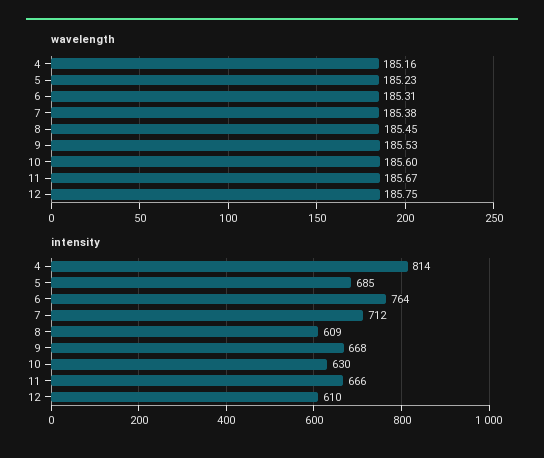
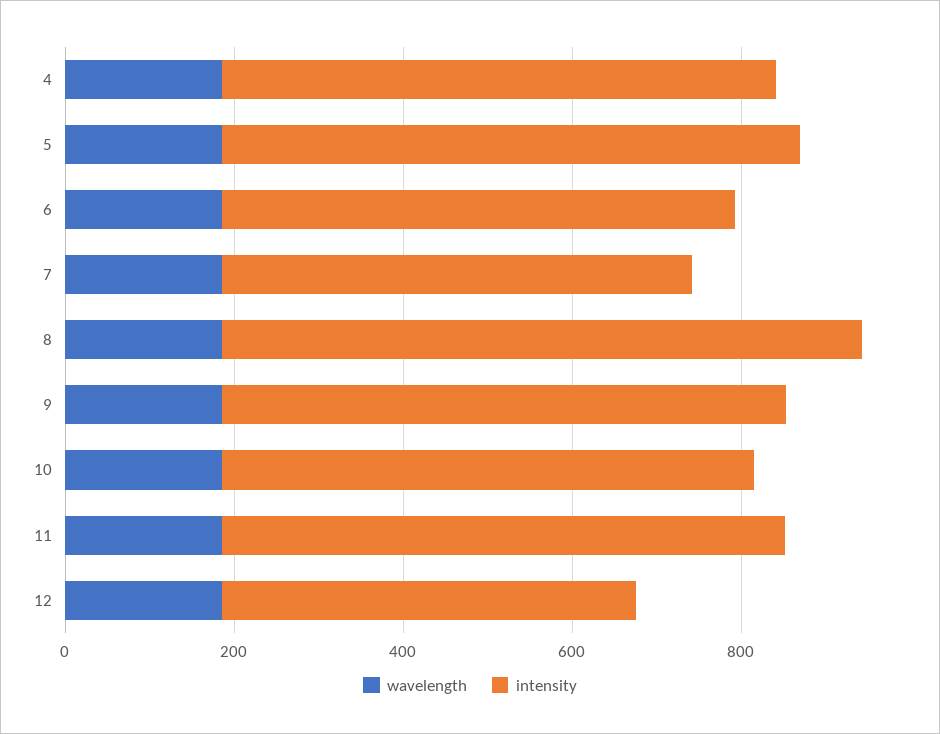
intensity, 4: 814 -> 650
intensity, 6: 764 -> 600
intensity, 7: 712 -> 550
intensity, 8: 609 -> 750
intensity, 12: 610 -> 500

